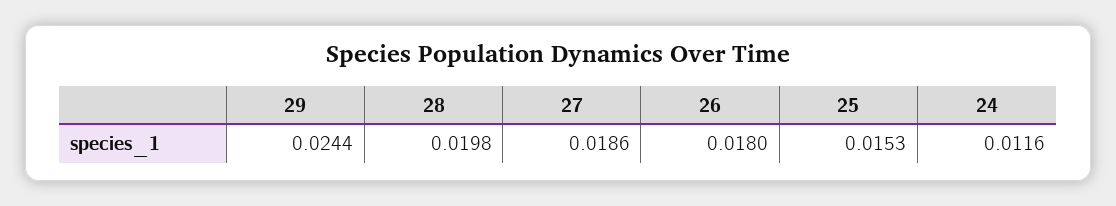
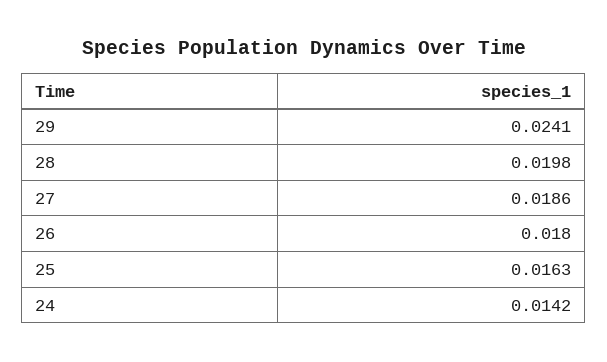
29: 0.0244 -> 0.0241
25: 0.0153 -> 0.0163
24: 0.0116 -> 0.0142

